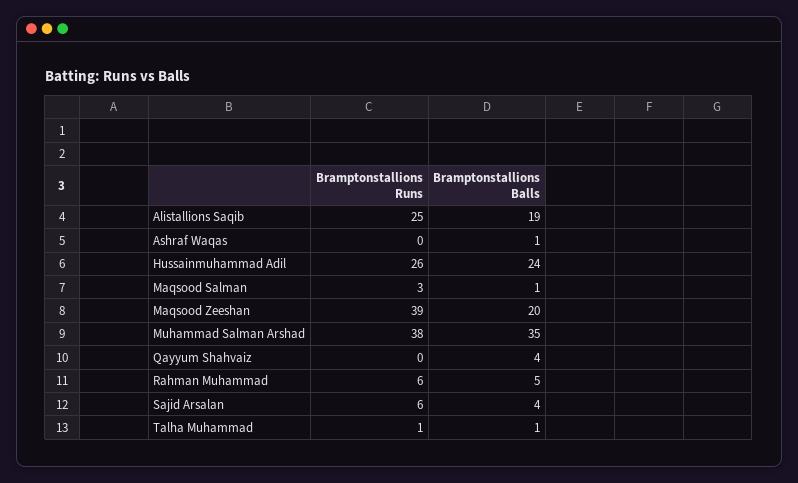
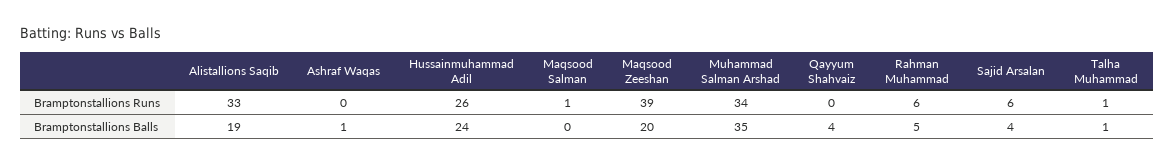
Bramptonstallions Runs, Alistallions Saqib: 25 -> 33
Bramptonstallions Runs, Maqsood Salman: 3 -> 1
Bramptonstallions Balls, Maqsood Salman: 1 -> 0
Bramptonstallions Runs, Muhammad Salman Arshad: 38 -> 34

